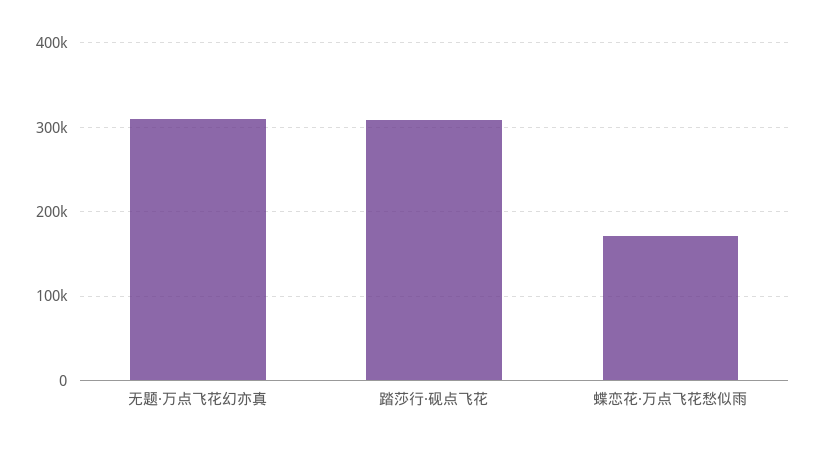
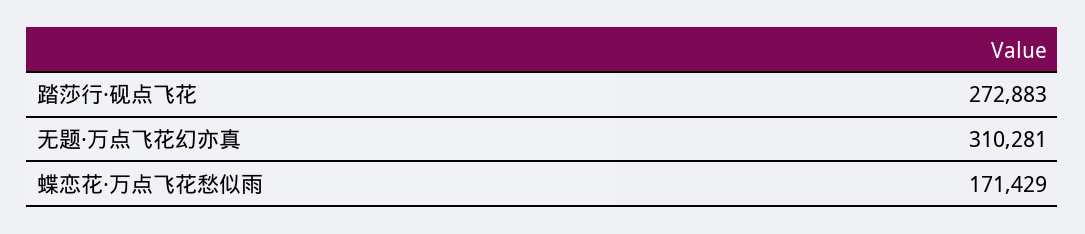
踏莎行·砚点飞花: 310000 -> 272883

